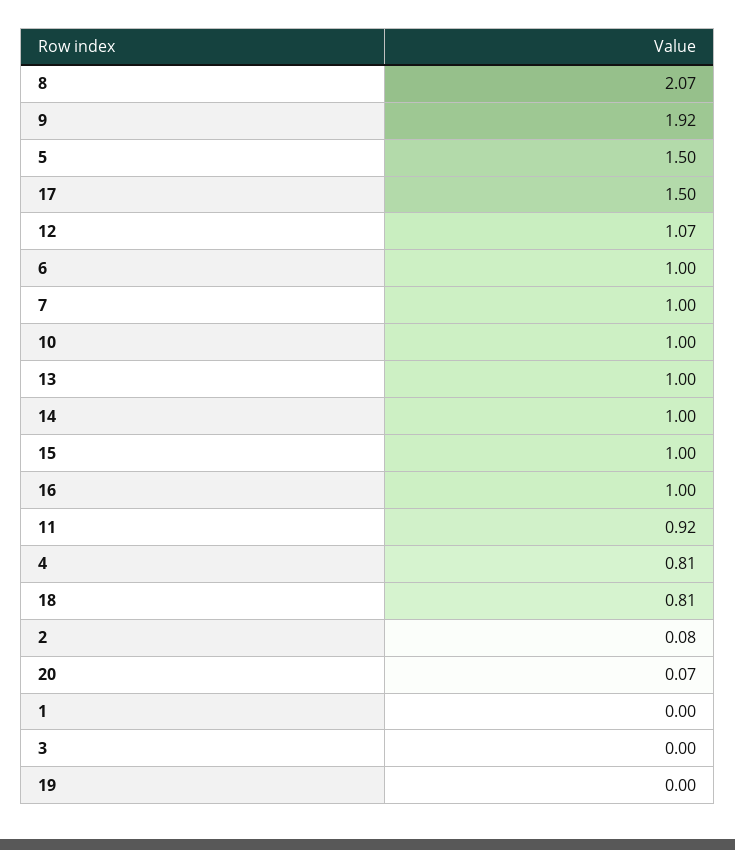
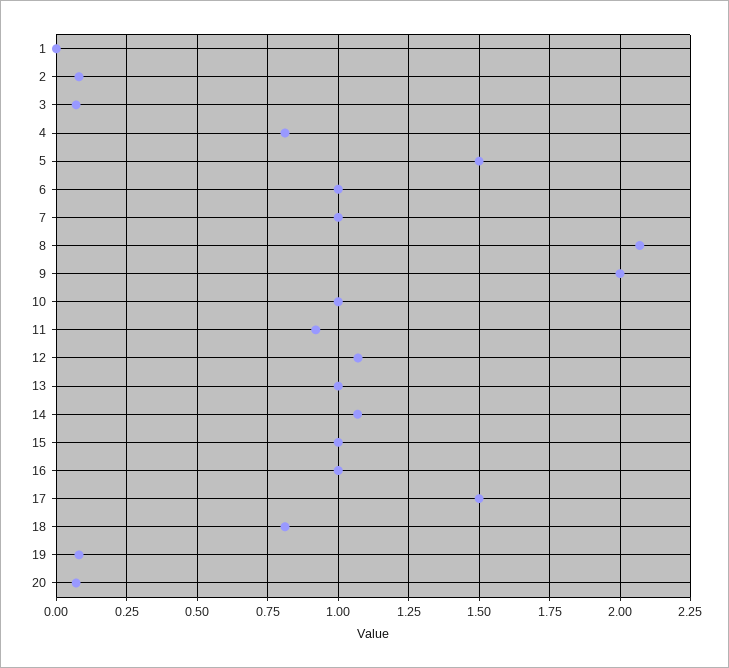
9: 1.92 -> 2
14: 1 -> 1.075
3: 0 -> 0.075
19: 0 -> 0.075

